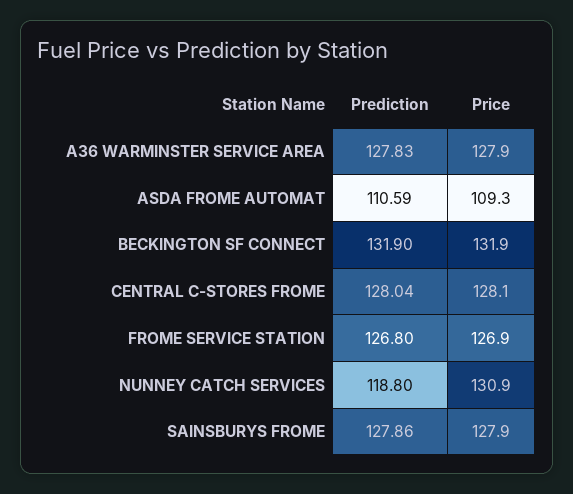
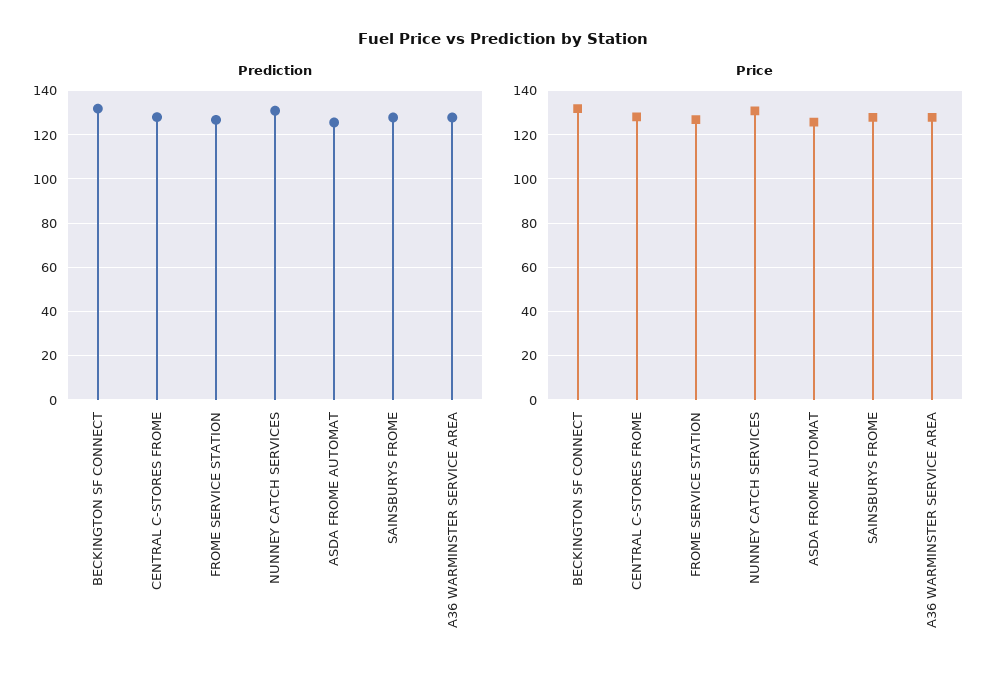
Prediction, ASDA FROME AUTOMAT: 110.59 -> 125
Price, ASDA FROME AUTOMAT: 109.3 -> 125
Prediction, NUNNEY CATCH SERVICES: 118.8 -> 130

